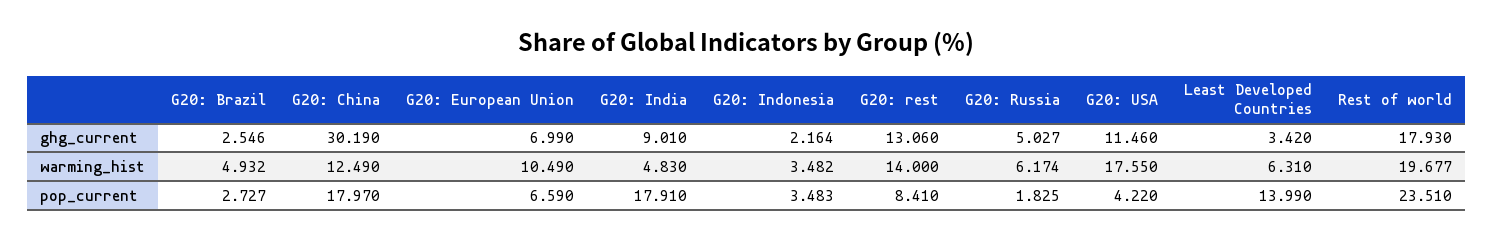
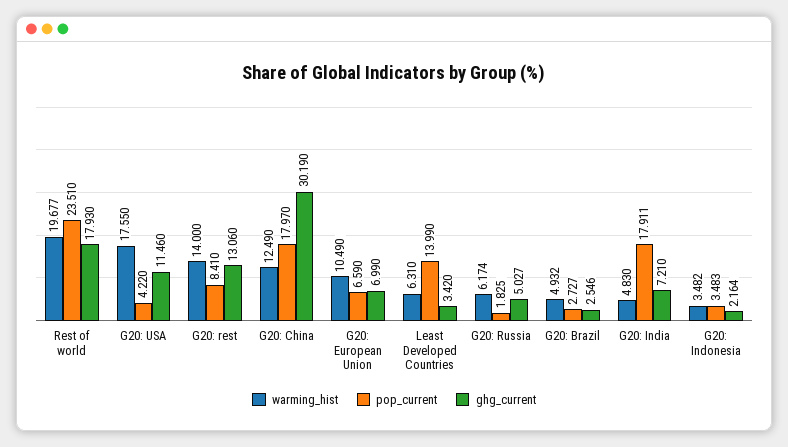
ghg_current, G20: India: 9.01 -> 7.21
pop_current, G20: India: 17.91 -> 17.911

